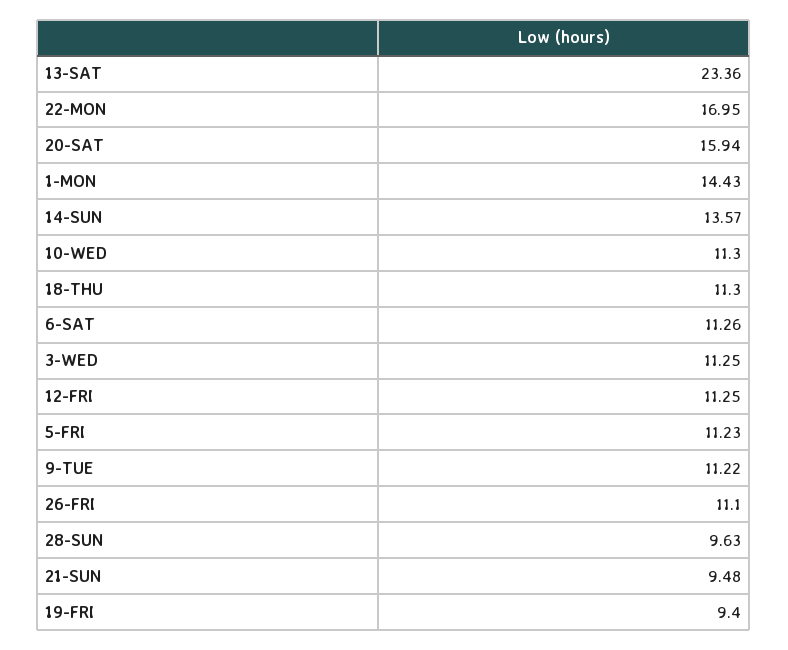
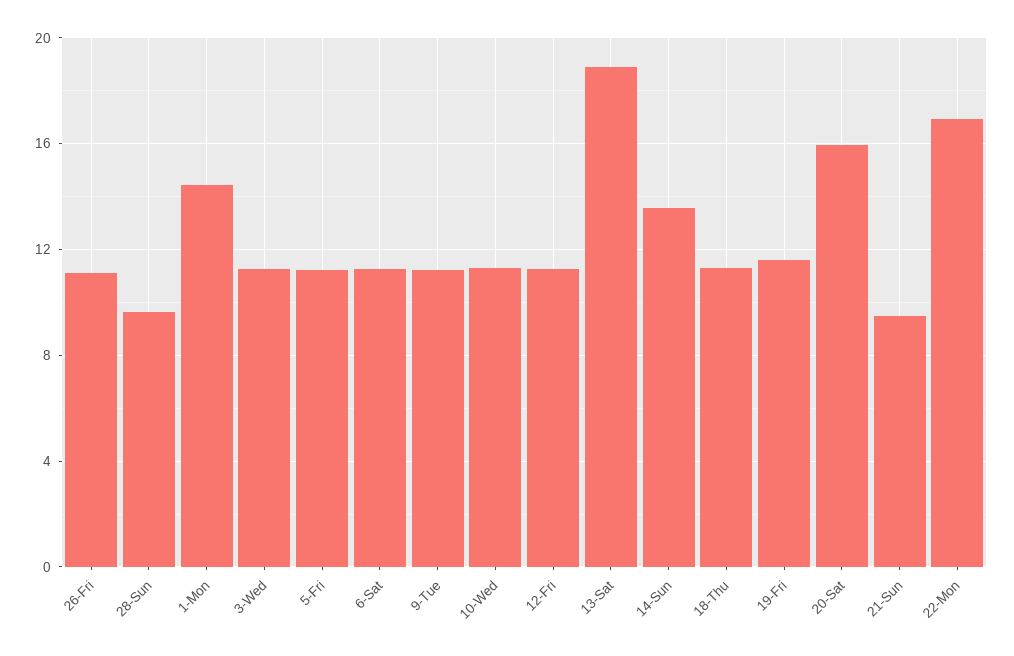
13-SAT: 23.36 -> 19
19-FRI: 9.4 -> 11.5

